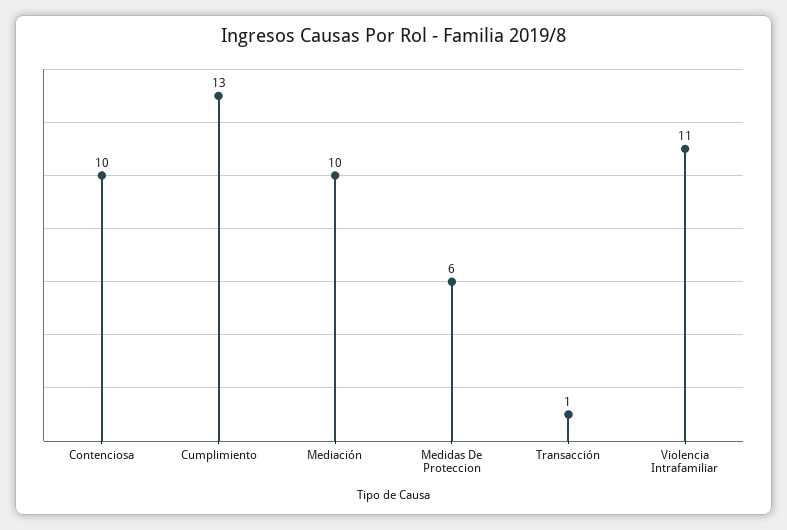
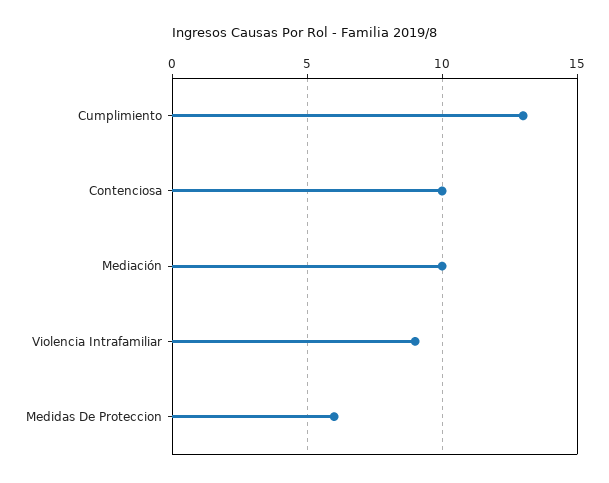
Transacción: 1 -> none
Violencia Intrafamiliar: 11 -> 9

